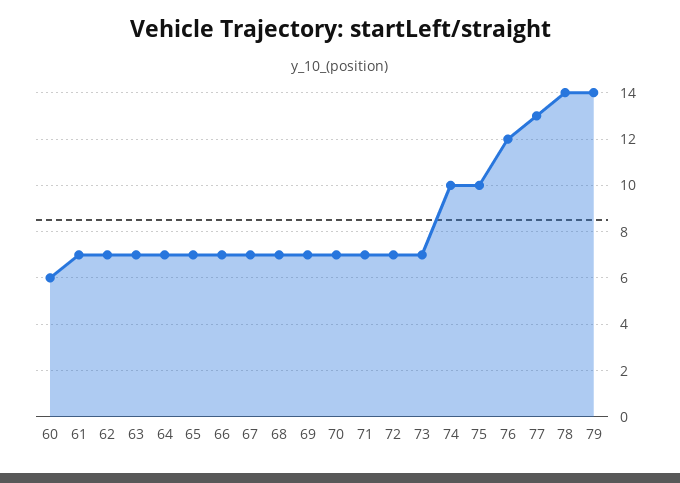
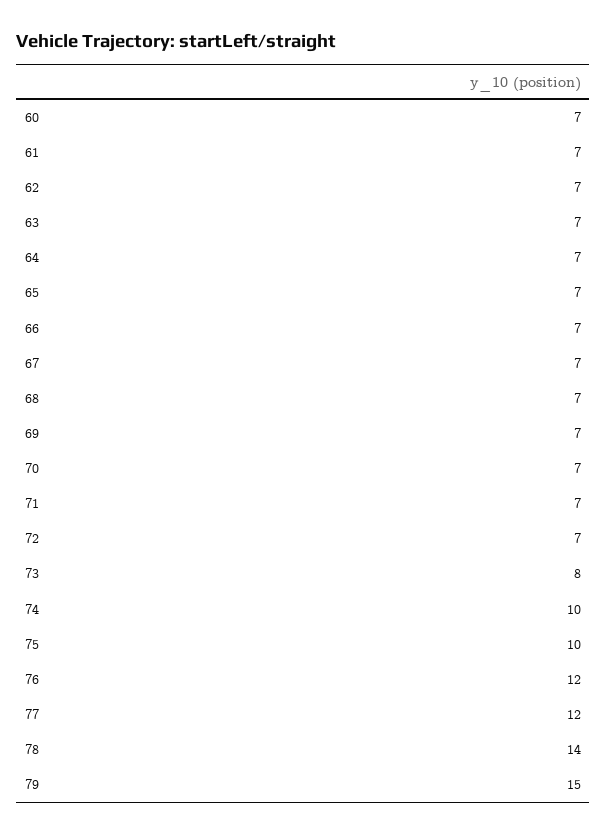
60: 6 -> 7
73: 7 -> 8
77: 13 -> 12
79: 14 -> 15

